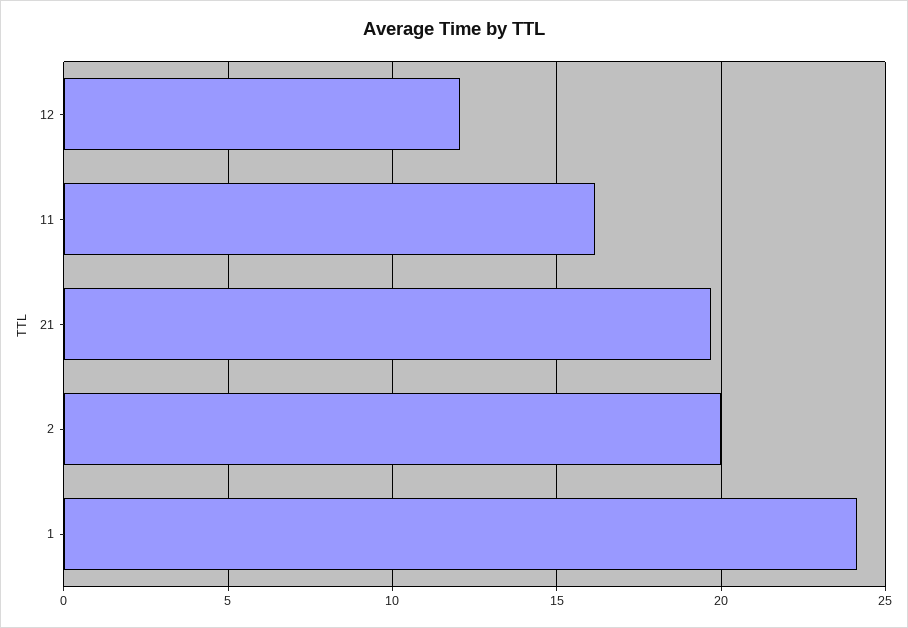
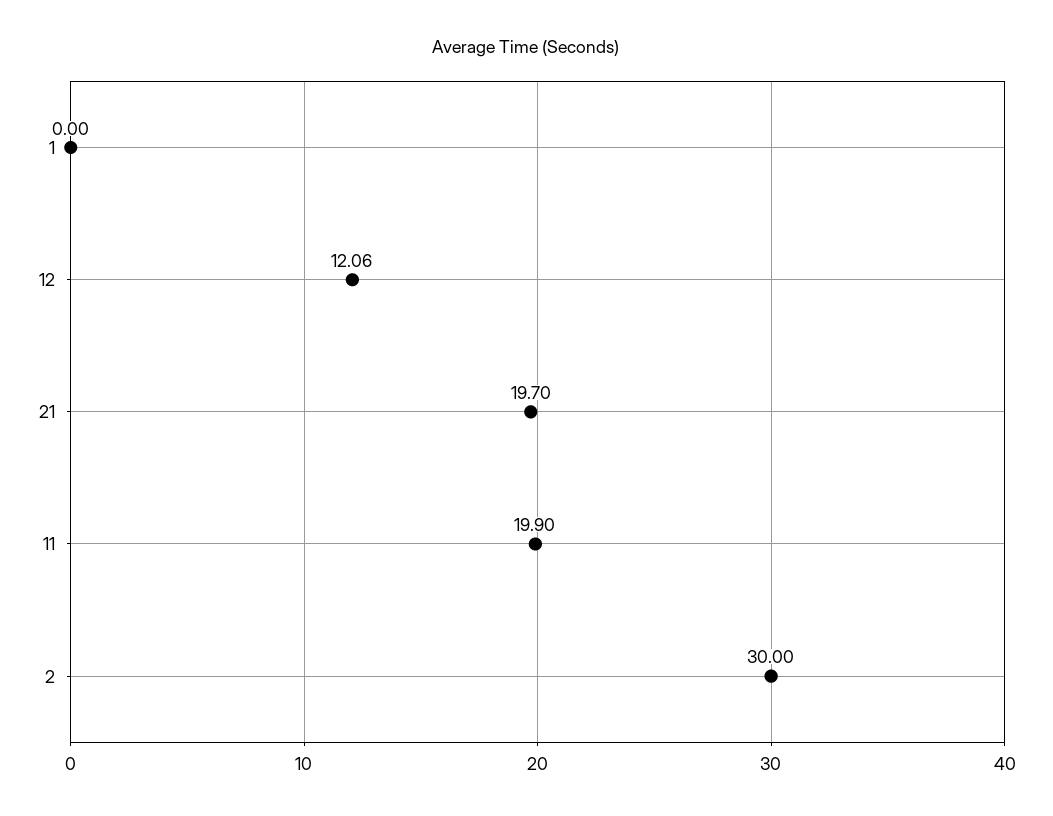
11: 16 -> 19.9
2: 20 -> 30
1: 24 -> 0

